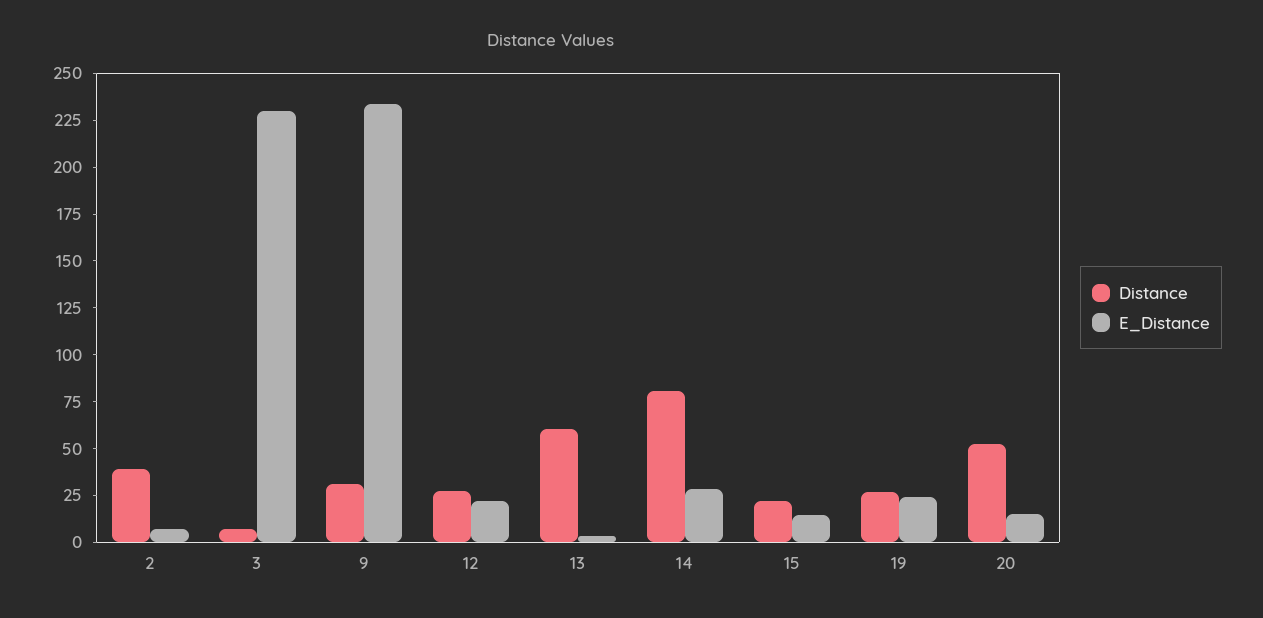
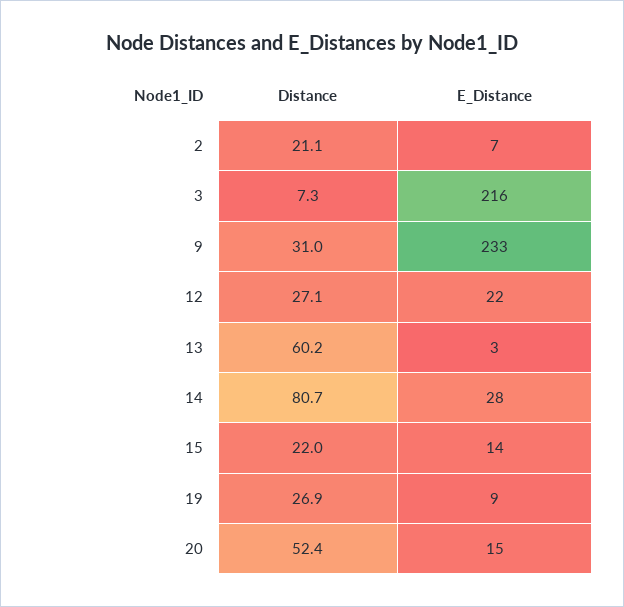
Distance, 2: 40 -> 21.1
E_Distance, 3: 230 -> 216
E_Distance, 19: 25 -> 9

